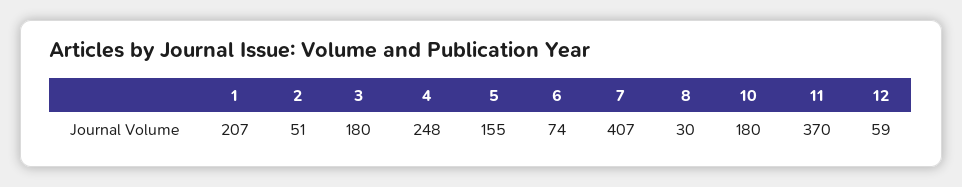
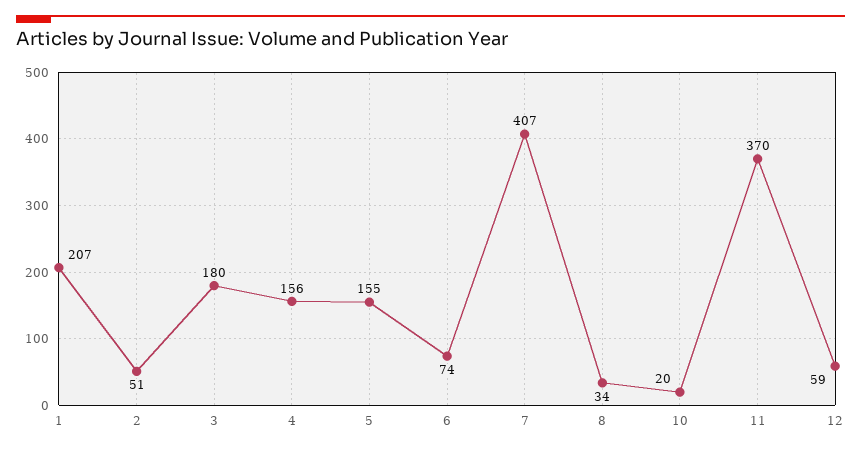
4: 248 -> 156
8: 30 -> 34
10: 180 -> 20

